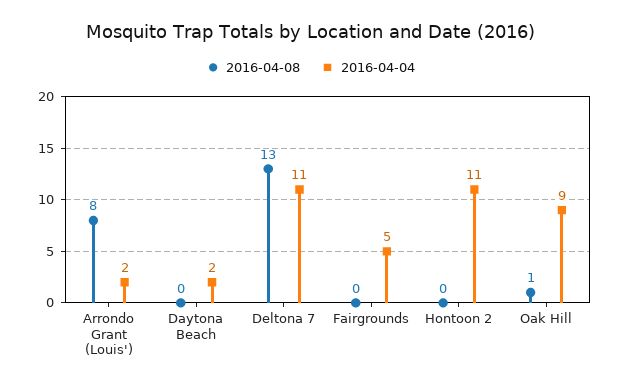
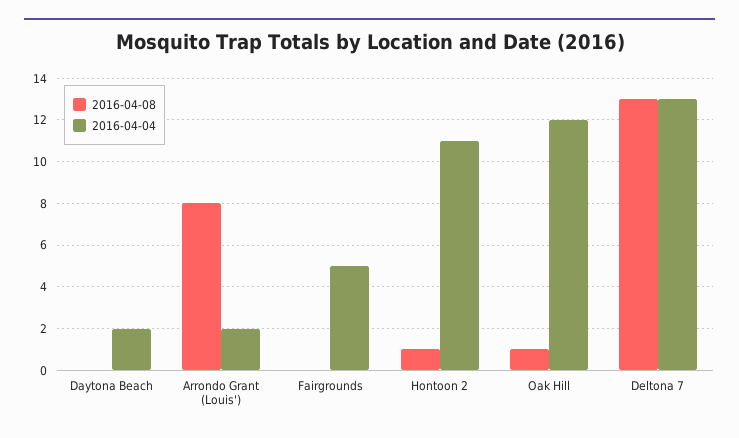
2016-04-04, Deltona 7: 11 -> 13
2016-04-08, Hontoon 2: 0 -> 1
2016-04-04, Oak Hill: 9 -> 12

